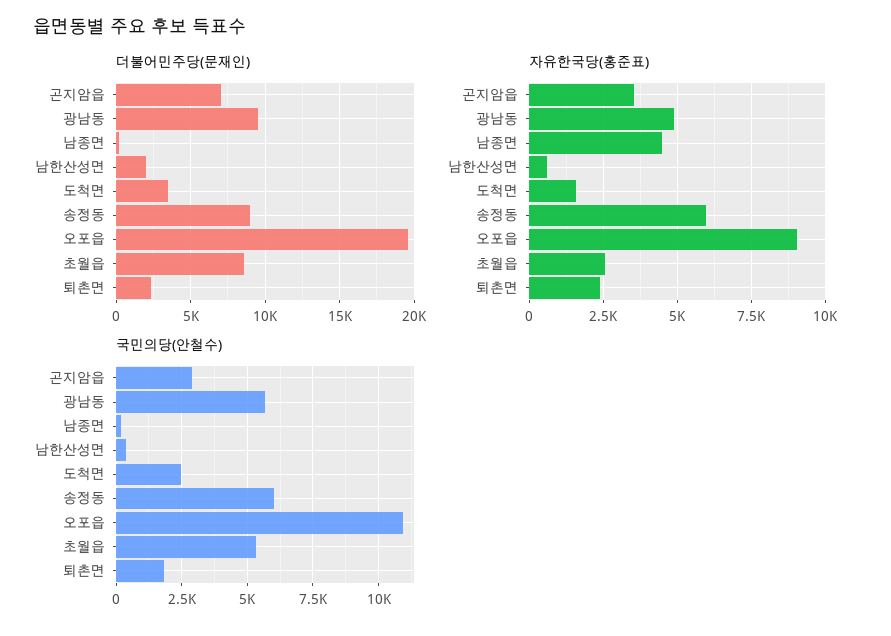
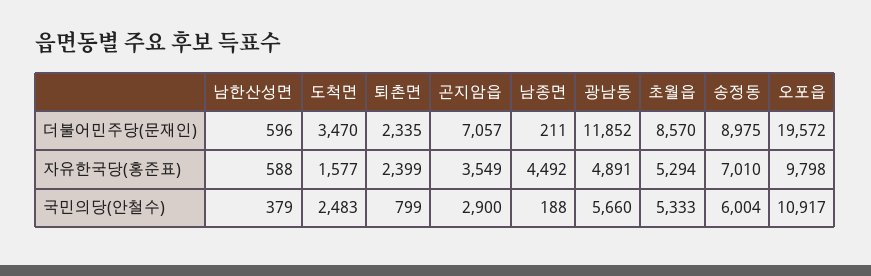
더불어민주당(문재인), 광남동: 9500 -> 11852
더불어민주당(문재인), 남한산성면: 2000 -> 596
자유한국당(홍준표), 송정동: 6000 -> 7010
자유한국당(홍준표), 오포읍: 9000 -> 9798
자유한국당(홍준표), 초월읍: 2500 -> 5294
국민의당(안철수), 퇴촌면: 1750 -> 799

